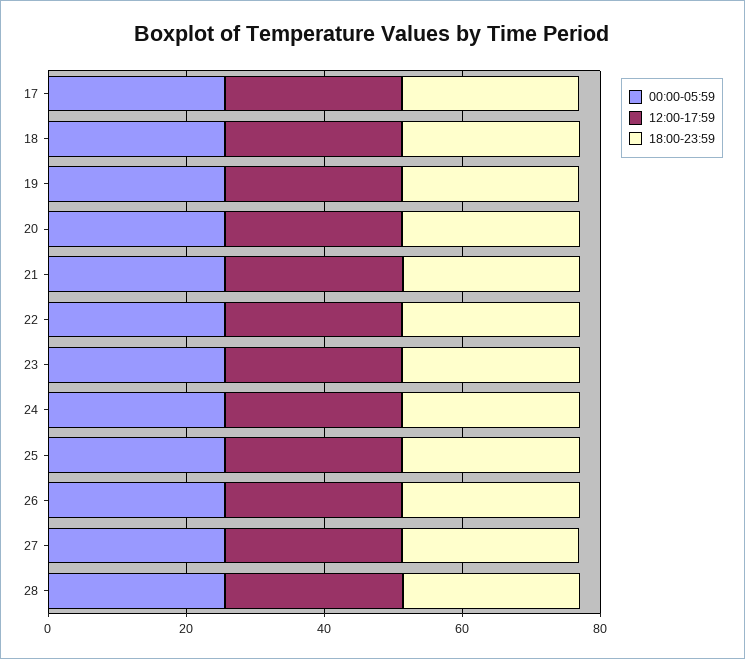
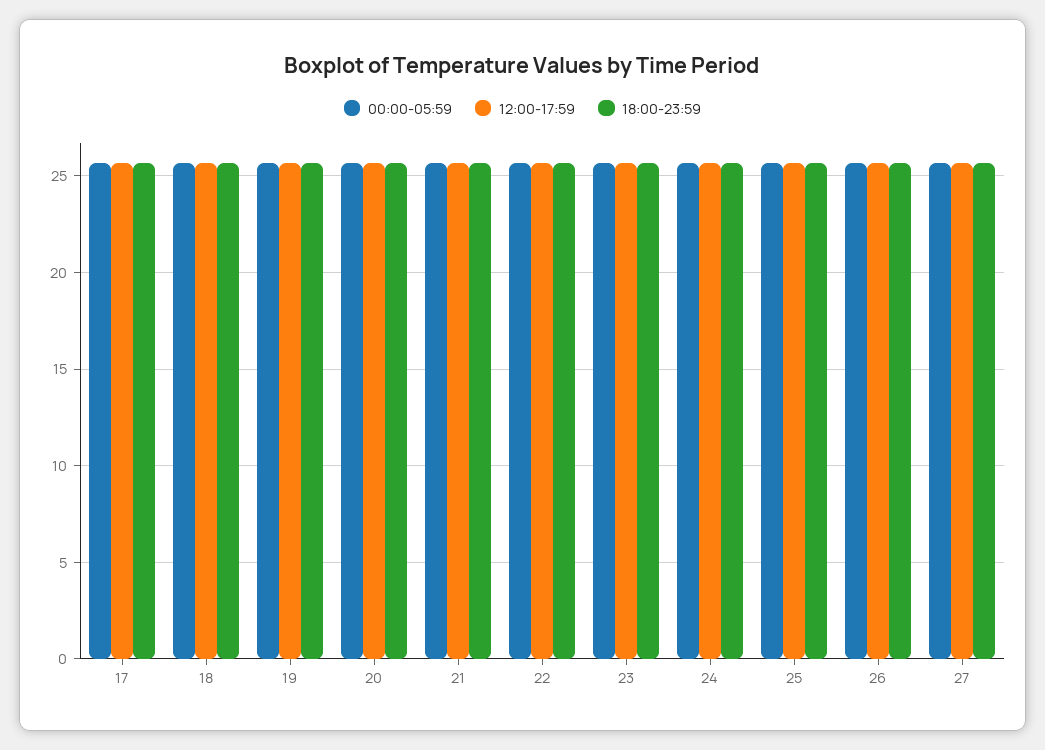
00:00-05:59, 28: 25 -> none
12:00-17:59, 28: 25 -> none
18:00-23:59, 28: 25 -> none

